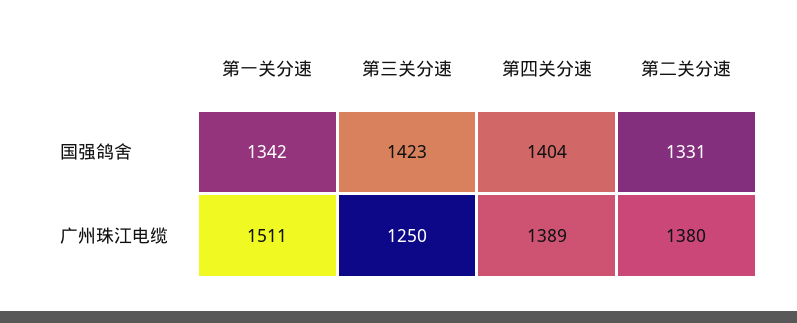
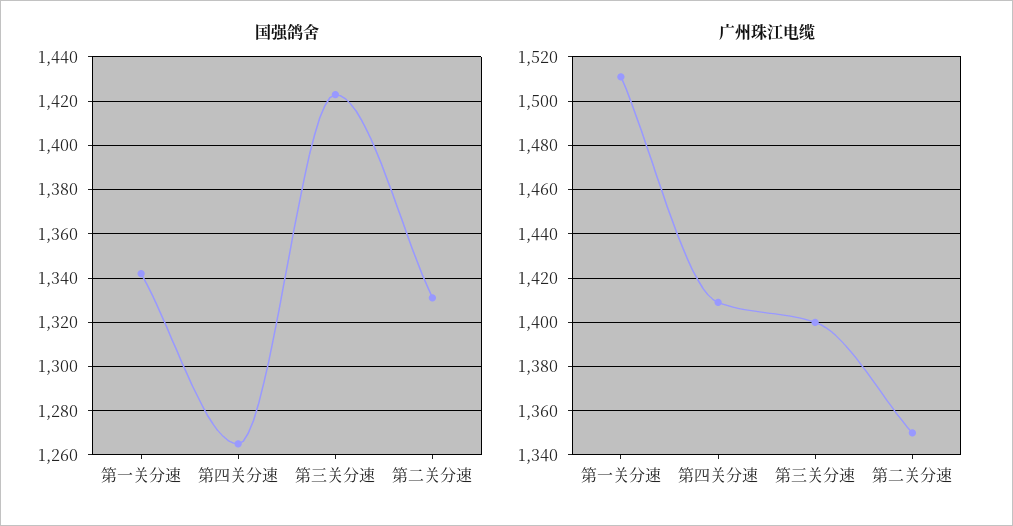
国强鸽舍, 第四关分速: 1404 -> 1265
广州珠江电缆, 第三关分速: 1250 -> 1400
广州珠江电缆, 第四关分速: 1389 -> 1410
广州珠江电缆, 第二关分速: 1380 -> 1350

